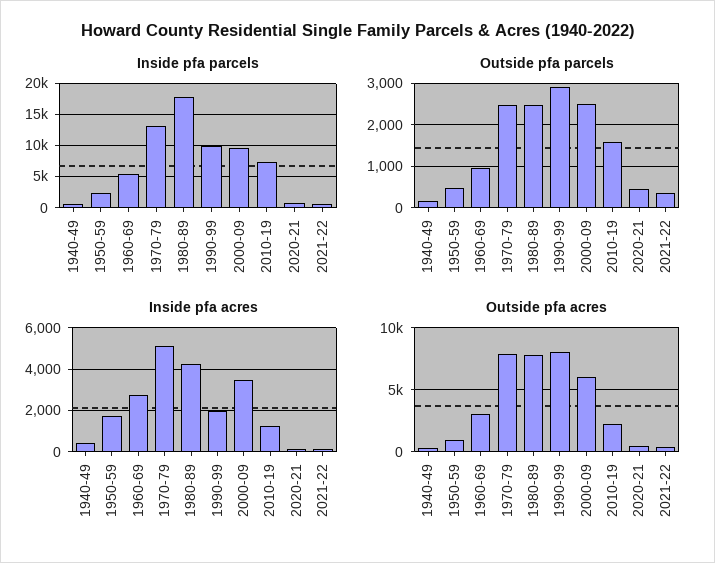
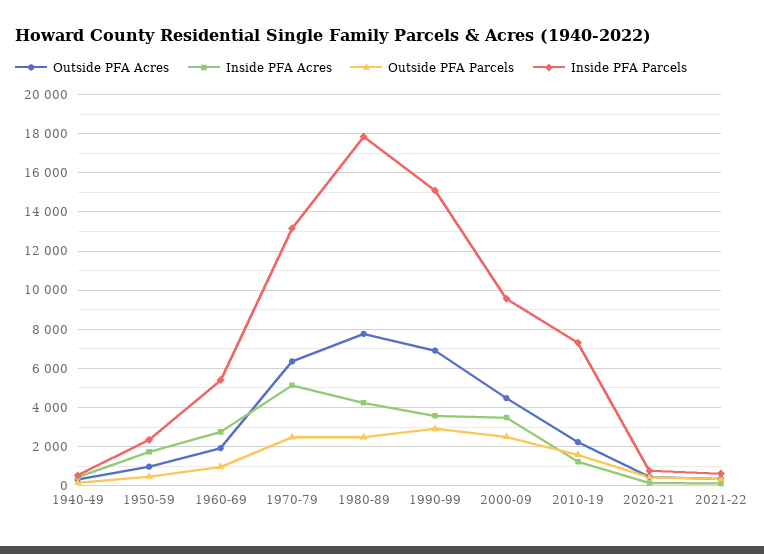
Inside pfa parcels, 1990-99: 10000 -> 15000
Inside pfa acres, 1990-99: 2000 -> 3500
Outside pfa acres, 1960-69: 3000 -> 2000
Outside pfa acres, 1970-79: 8000 -> 6500
Outside pfa acres, 1990-99: 8000 -> 7000
Outside pfa acres, 2000-09: 6000 -> 4500

